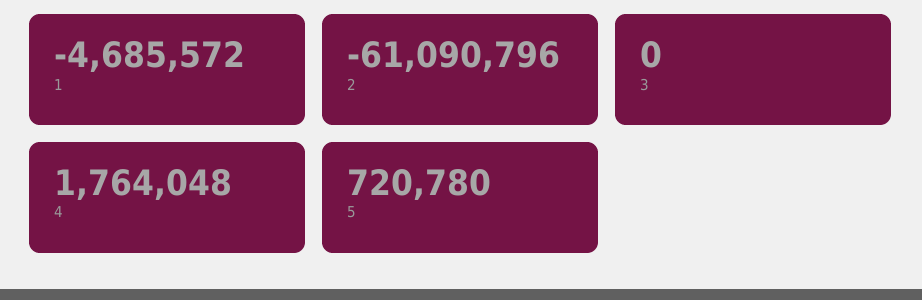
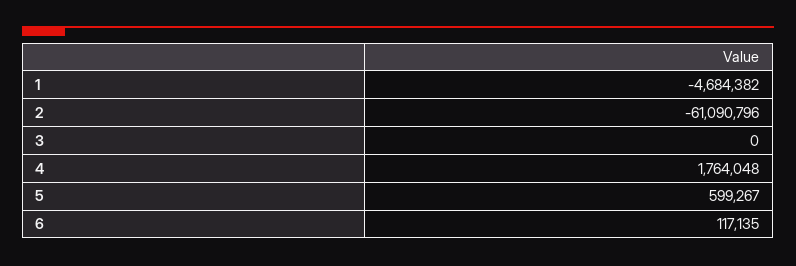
1: -4685572 -> -4684382
5: 720780 -> 599267
6: none -> 117135

